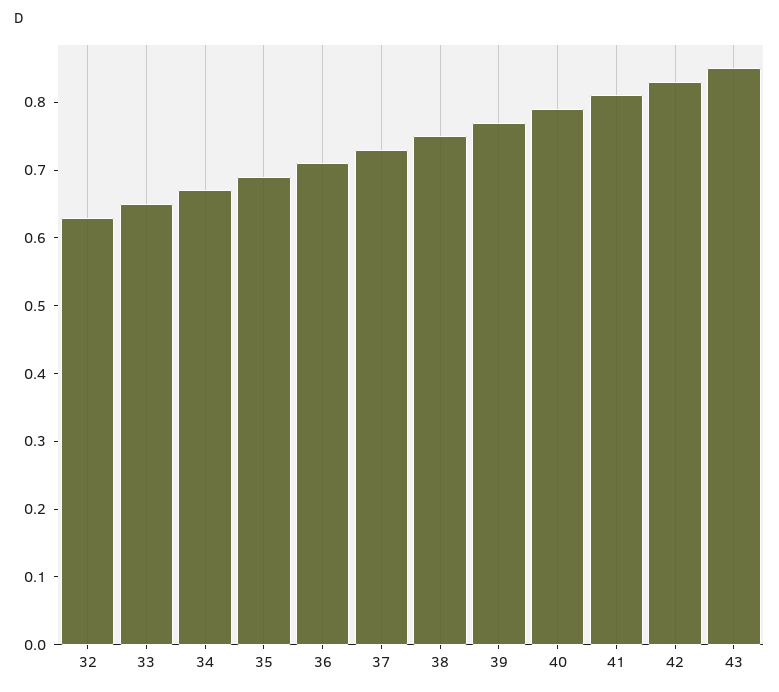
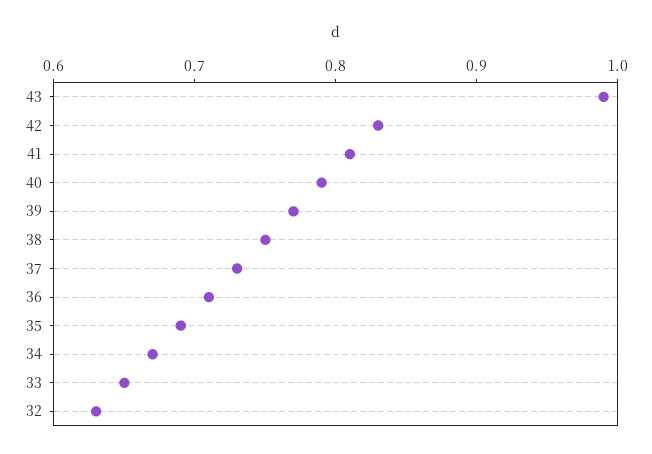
43: 0.85 -> 0.99

